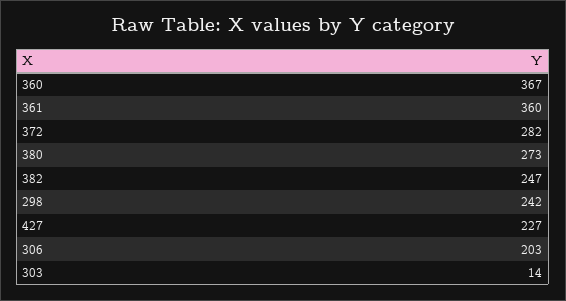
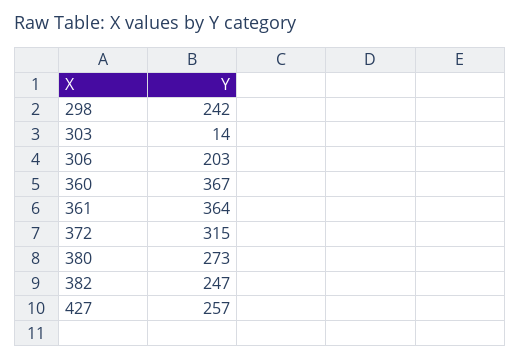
361: 360 -> 364
372: 282 -> 315
427: 227 -> 257

